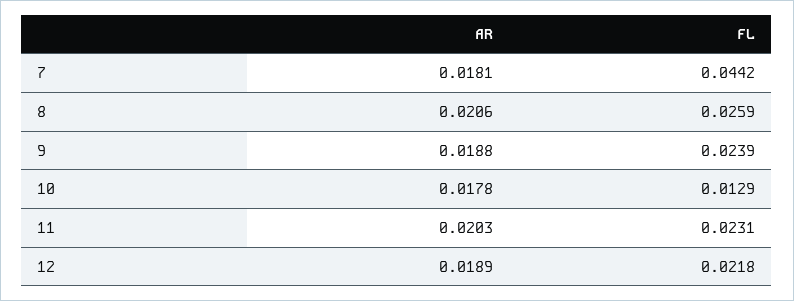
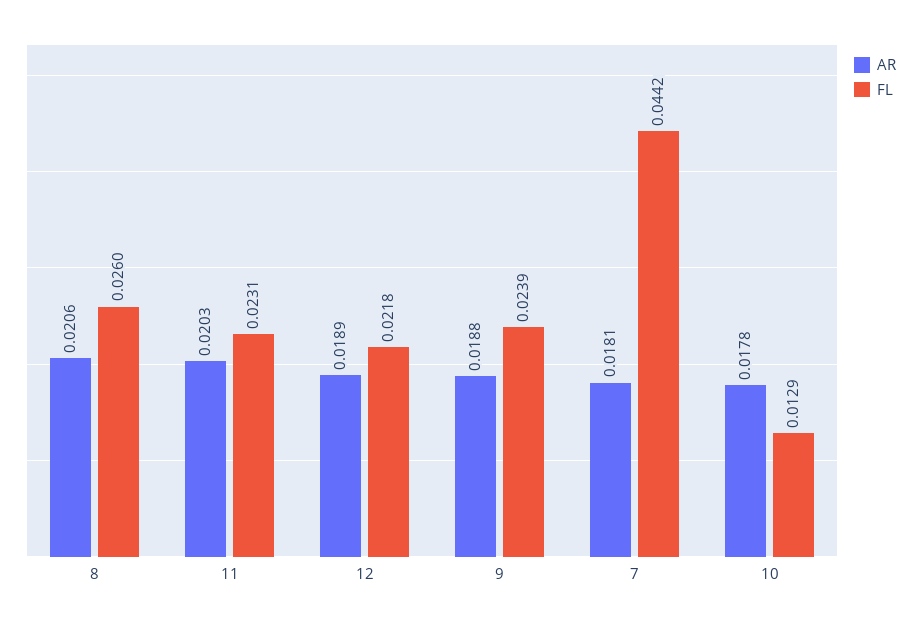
FL, 8: 0.0259 -> 0.026

